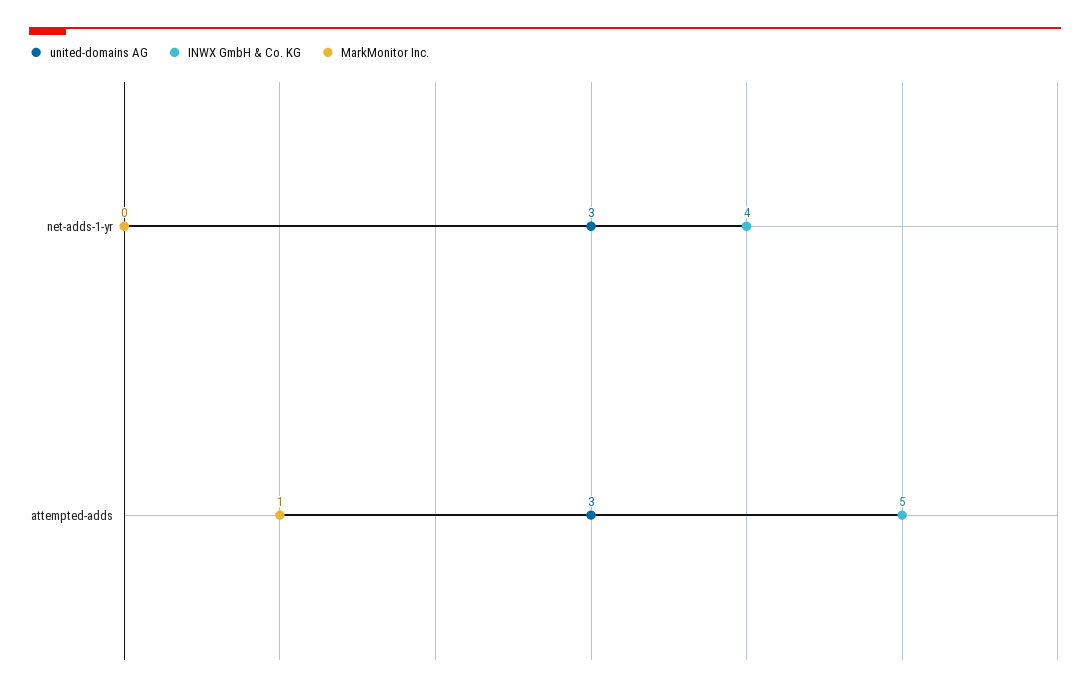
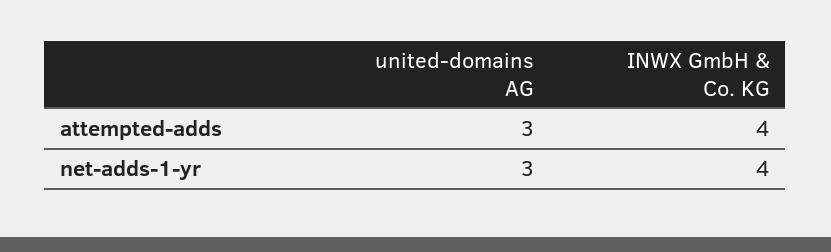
MarkMonitor Inc., net-adds-1-yr: 0 -> none
INWX GmbH & Co. KG, attempted-adds: 5 -> 4
MarkMonitor Inc., attempted-adds: 1 -> none

